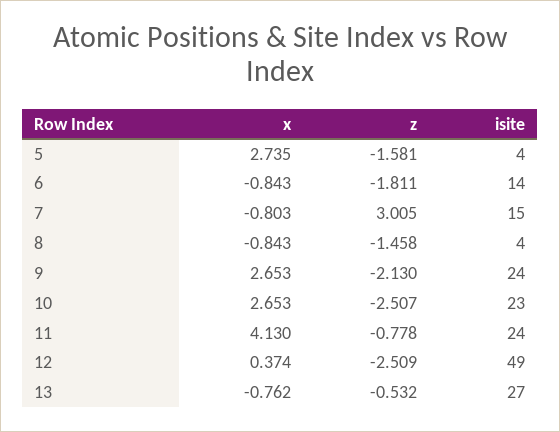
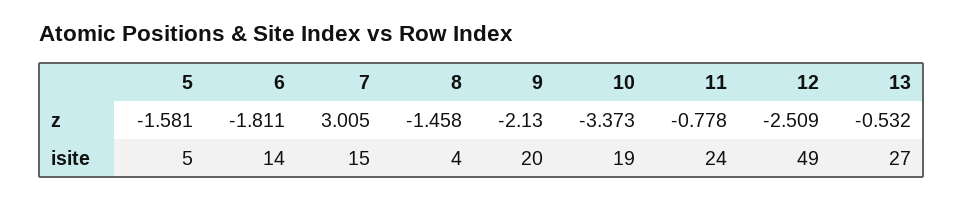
x, 5: 2.735 -> none
isite, 5: 4 -> 5
x, 6: -0.843 -> none
x, 7: -0.803 -> none
x, 8: -0.843 -> none
x, 9: 2.653 -> none
isite, 9: 24 -> 20
x, 10: 2.653 -> none
z, 10: -2.507 -> -3.373
isite, 10: 23 -> 19
x, 11: 4.13 -> none
x, 12: 0.374 -> none
x, 13: -0.762 -> none

